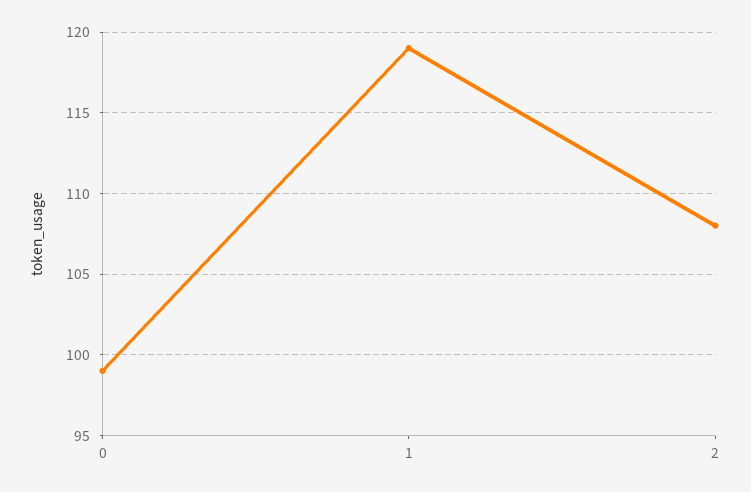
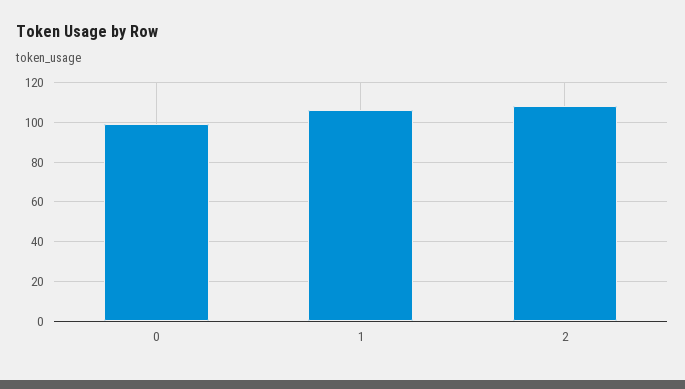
1: 119 -> 105

